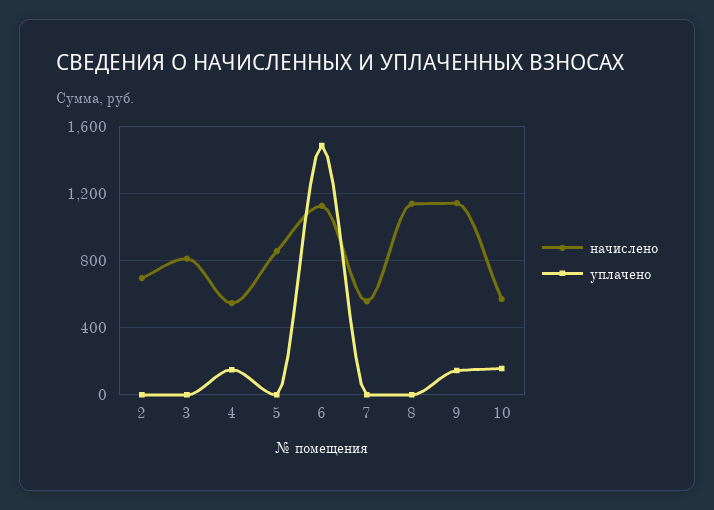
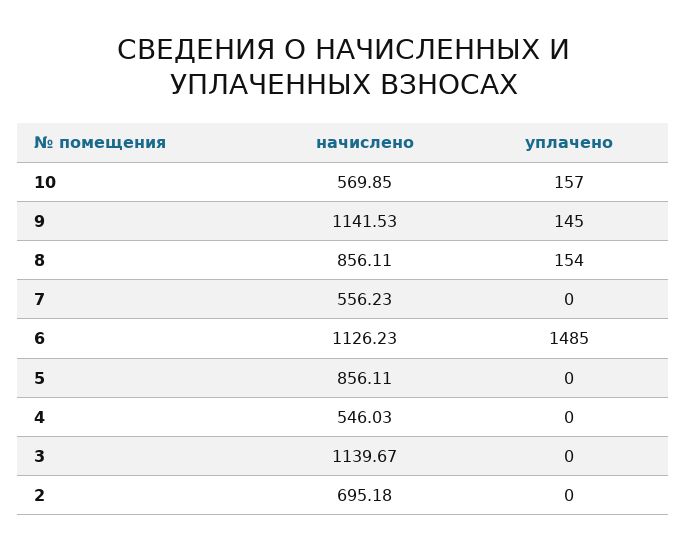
начислено, 3: 800 -> 1139.67
уплачено, 4: 150 -> 0
начислено, 8: 1150 -> 856.11
уплачено, 8: 0 -> 154

